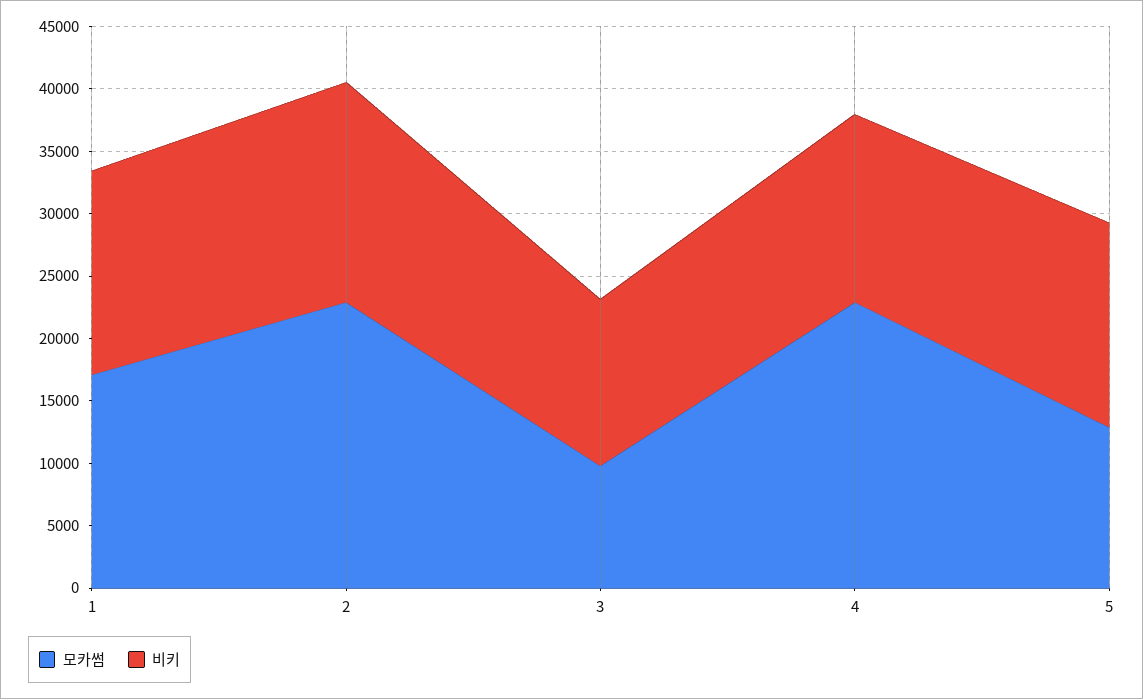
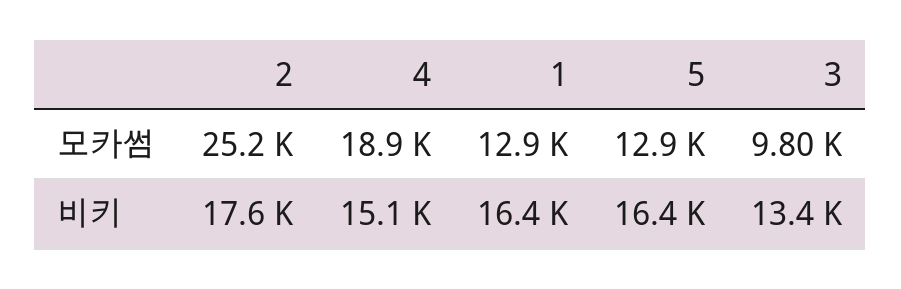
모카썸, 1: 17000 -> 12900
모카썸, 2: 23000 -> 25200
모카썸, 4: 23000 -> 18900

